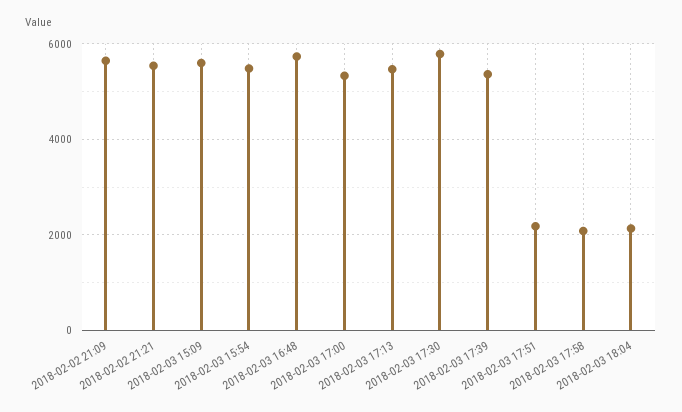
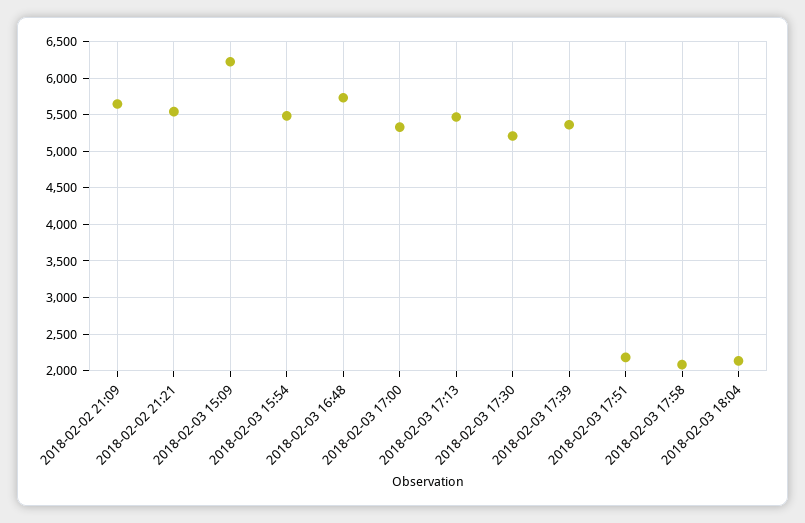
2018-02-03 15:09: 5600 -> 6200
2018-02-03 17:30: 5800 -> 5200

